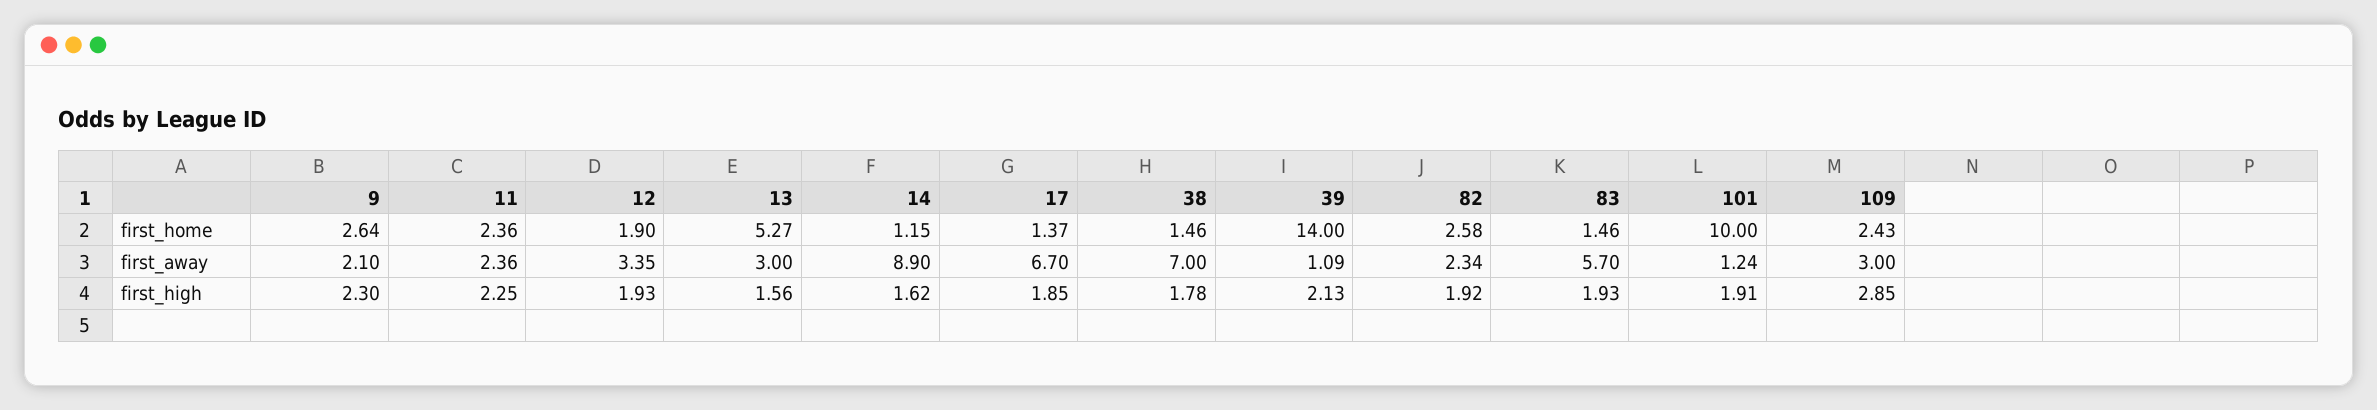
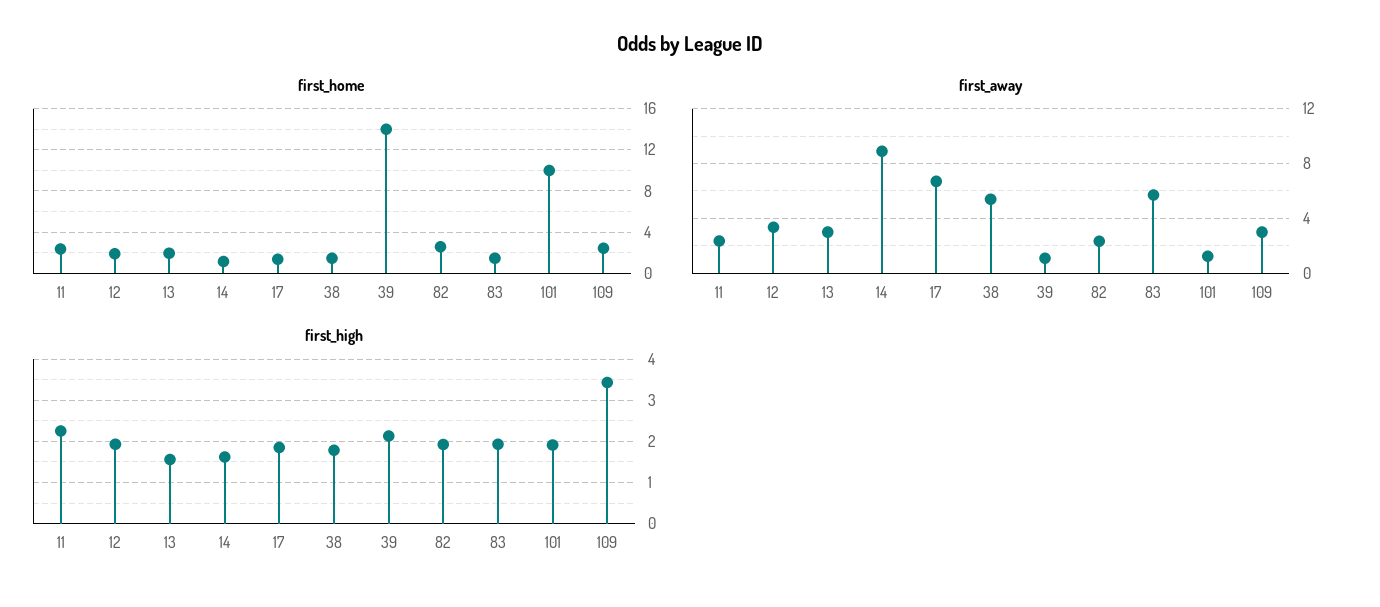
first_home, 9: 2.64 -> none
first_home, 13: 5.27 -> 2
first_away, 9: 2.1 -> none
first_away, 38: 7 -> 5.5
first_high, 9: 2.3 -> none
first_high, 109: 2.85 -> 3.4

